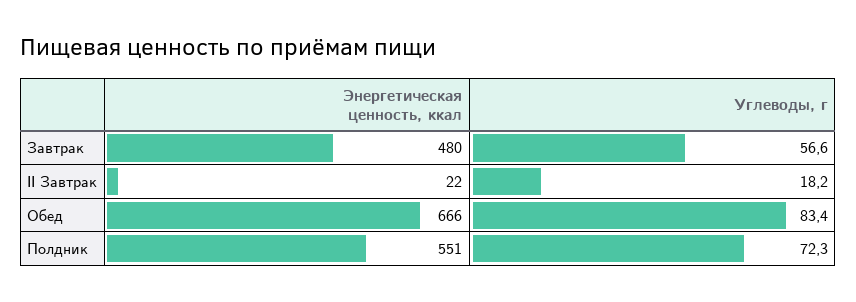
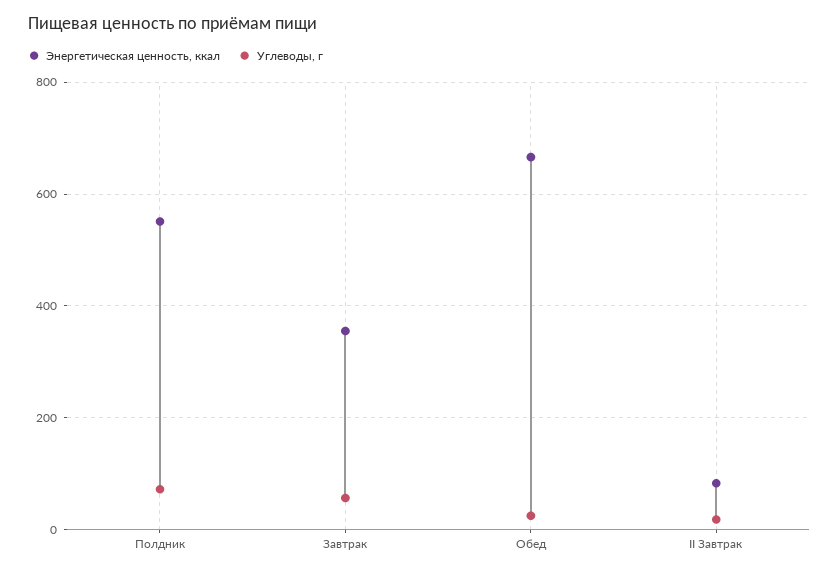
Энергетическая ценность, ккал, Завтрак: 480 -> 360
Энергетическая ценность, ккал, II Завтрак: 22 -> 80
Углеводы, г, Обед: 83.4 -> 20

